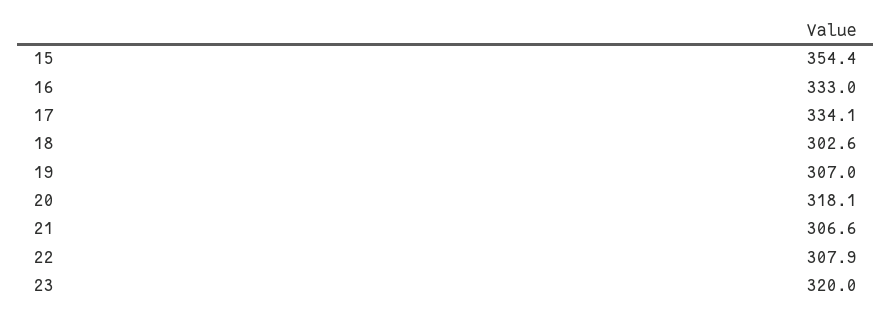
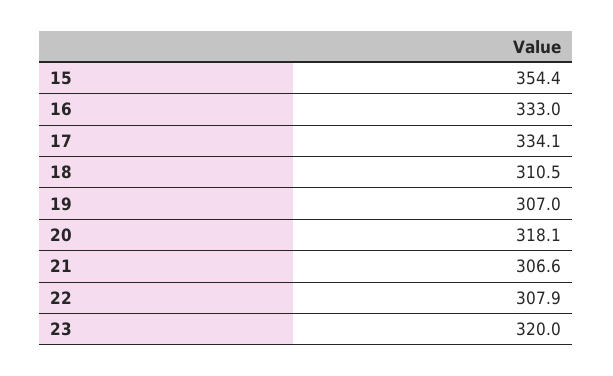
18: 302.6 -> 310.5

